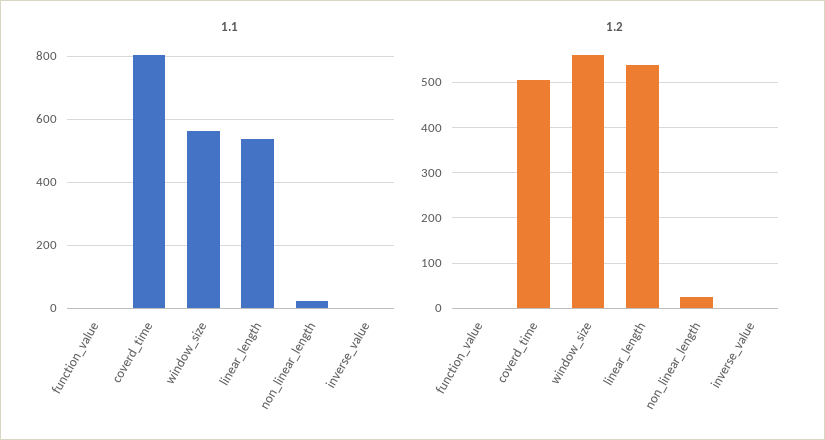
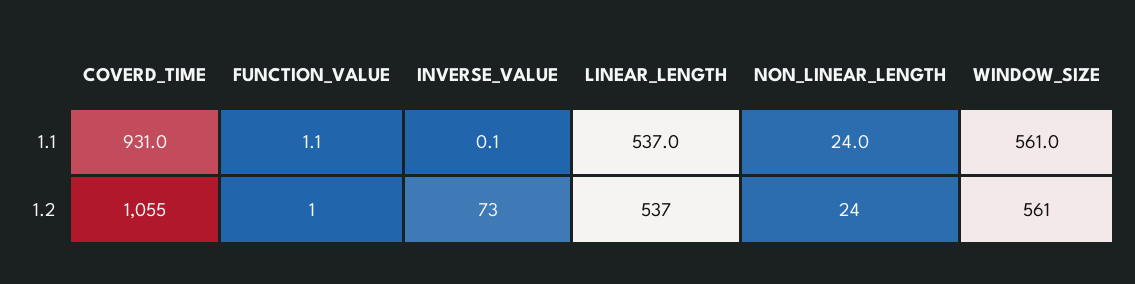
1.1, coverd_time: 800 -> 931
1.2, coverd_time: 500 -> 1055
1.2, inverse_value: 0 -> 73

